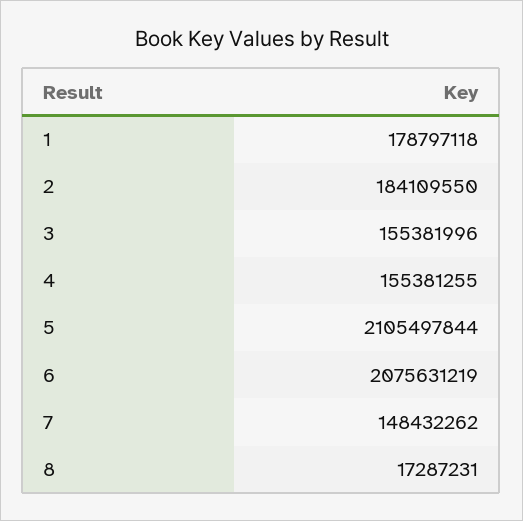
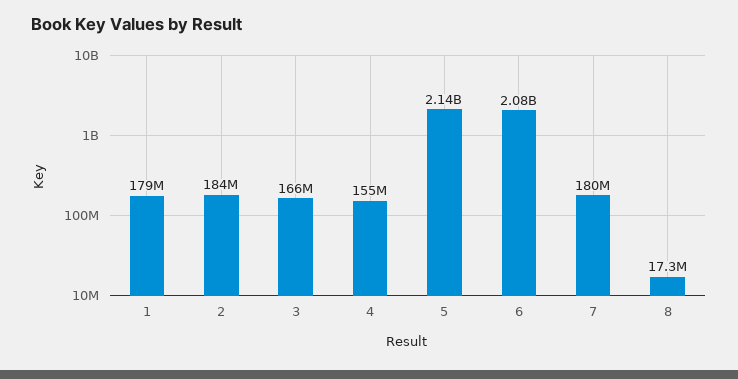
3: 155381996 -> 166000000
5: 2105497844 -> 2140000000
7: 148432262 -> 180000000

